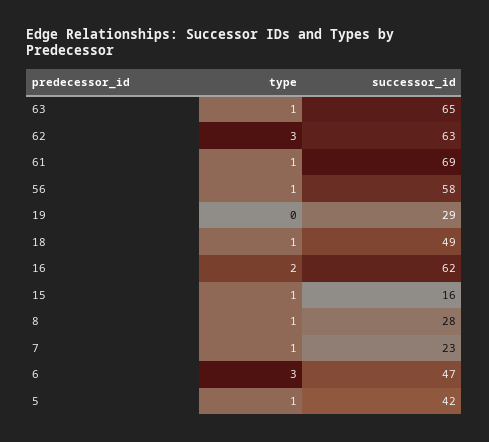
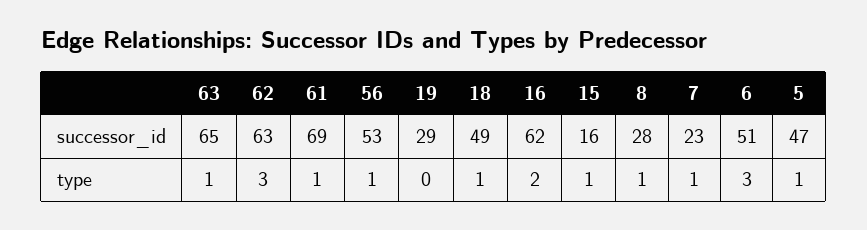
successor_id, 56: 58 -> 53
successor_id, 6: 47 -> 51
successor_id, 5: 42 -> 47

